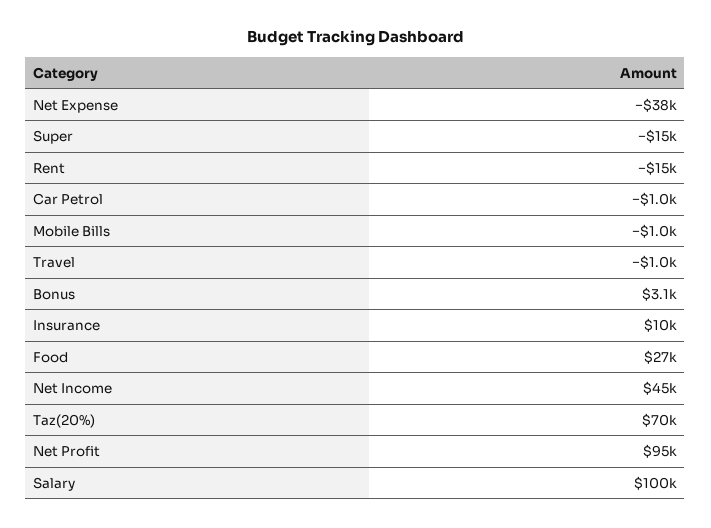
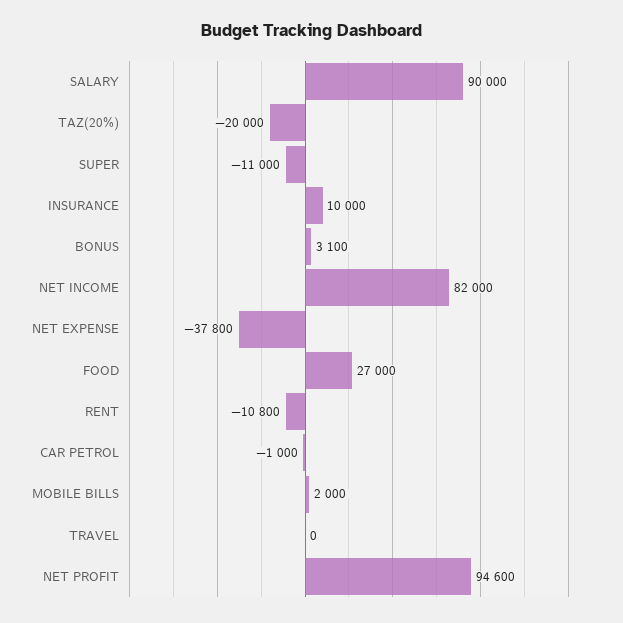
Super: -15000 -> -11000
Rent: -15000 -> -10800
Mobile Bills: -1000 -> 2000
Travel: -1000 -> 0
Net Income: 45000 -> 82000
Taz(20%): 70000 -> -20000
Salary: 100000 -> 90000

